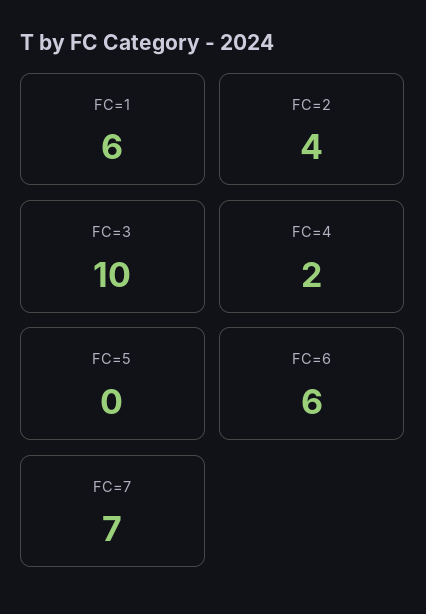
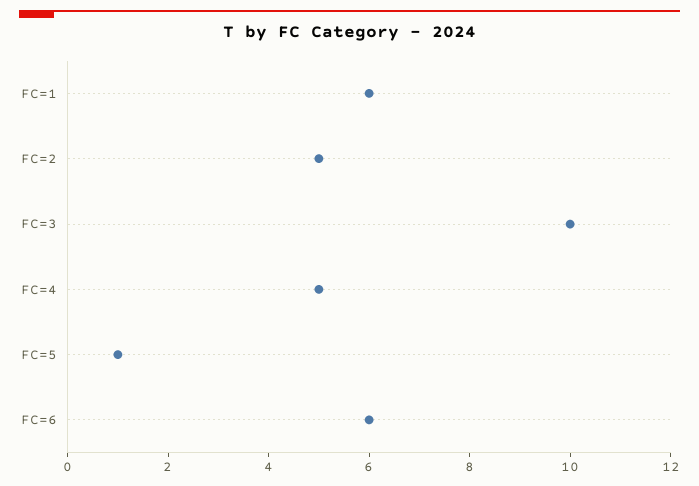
FC=2: 4 -> 5
FC=4: 2 -> 5
FC=5: 0 -> 1
FC=7: 7 -> none

